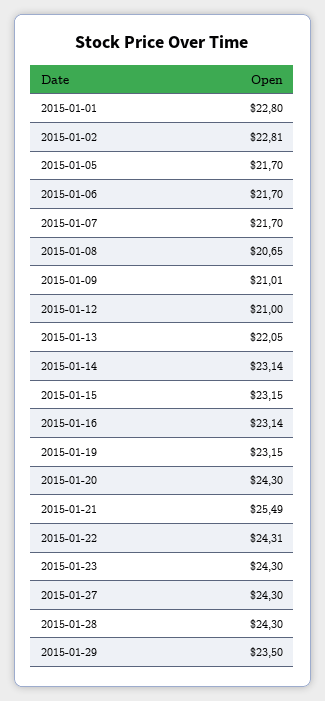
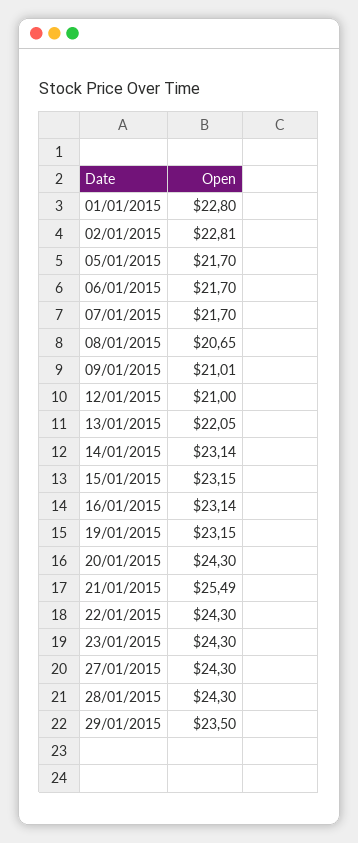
2015-01-22: 24.31 -> 24.3

